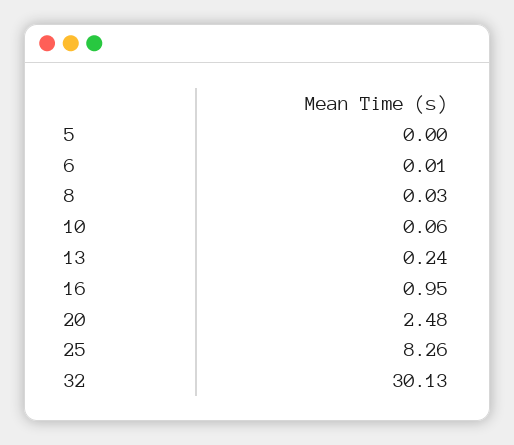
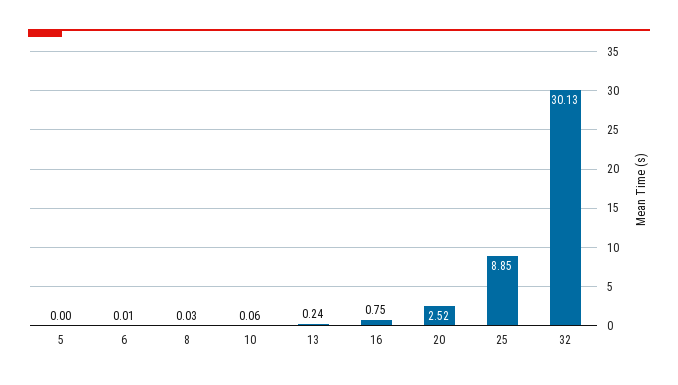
16: 0.95 -> 0.75
20: 2.48 -> 2.52
25: 8.26 -> 8.85

